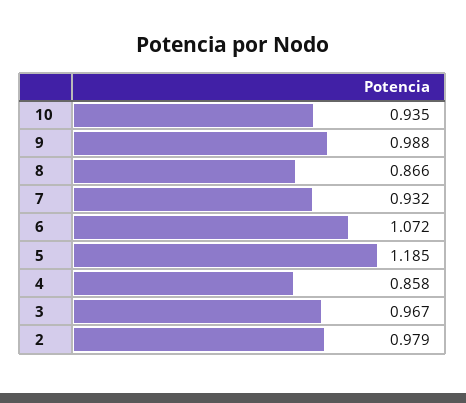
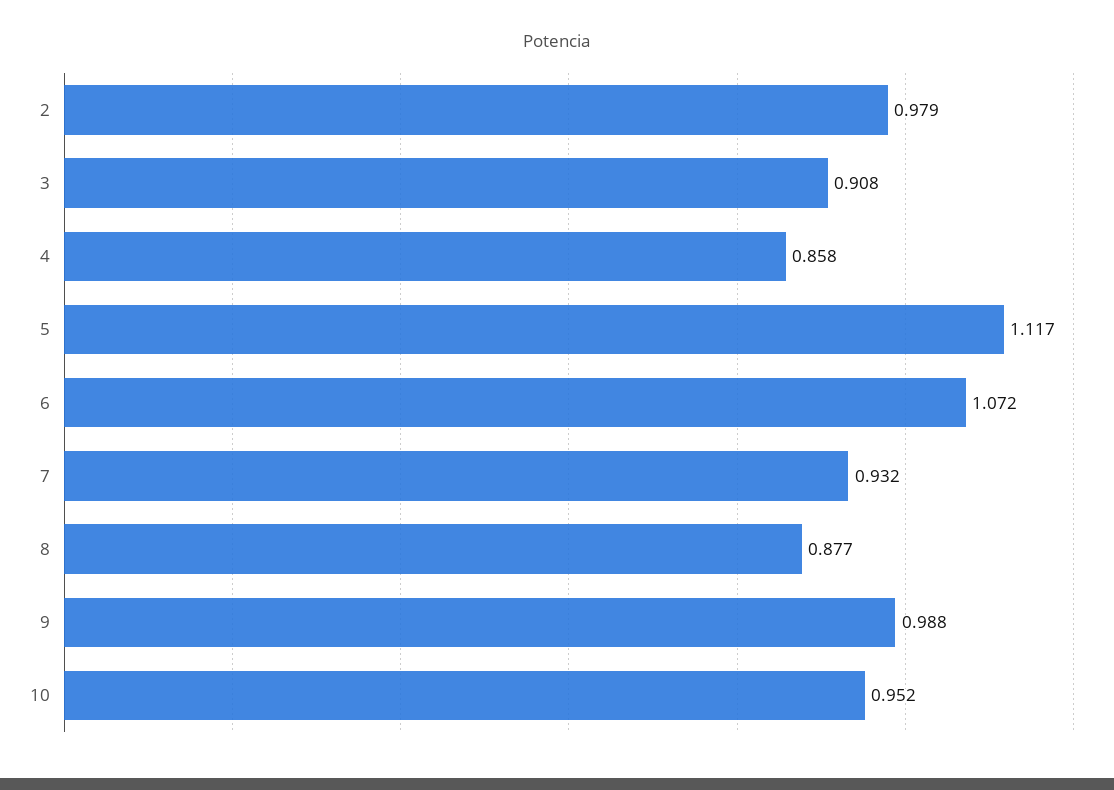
10: 0.935 -> 0.952
8: 0.866 -> 0.877
5: 1.185 -> 1.117
3: 0.967 -> 0.908

